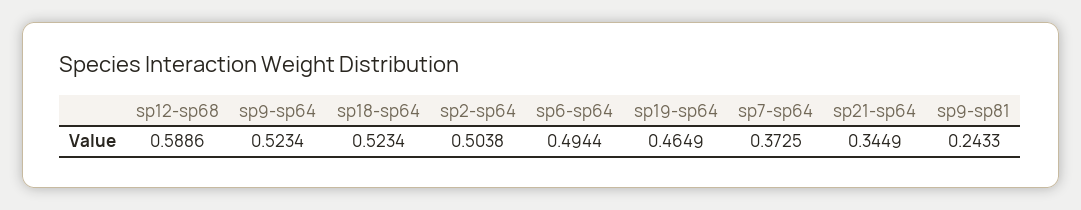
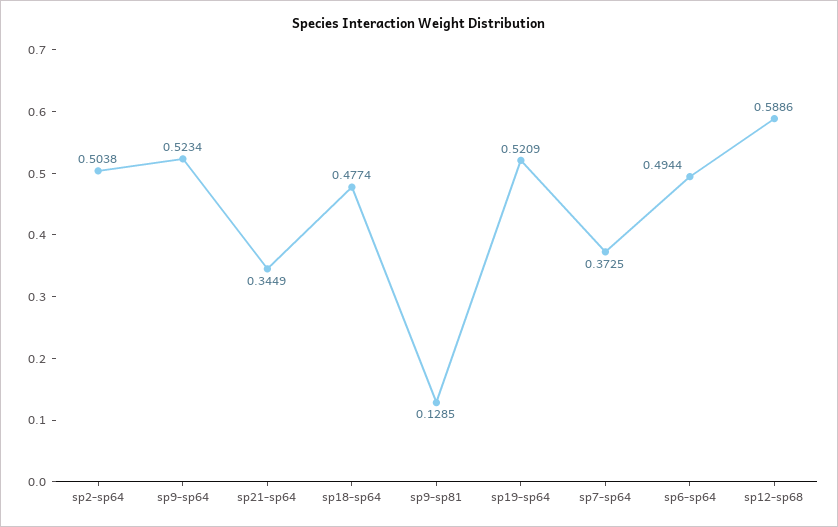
sp18-sp64: 0.5234 -> 0.4774
sp19-sp64: 0.4649 -> 0.5209
sp9-sp81: 0.2433 -> 0.1285

